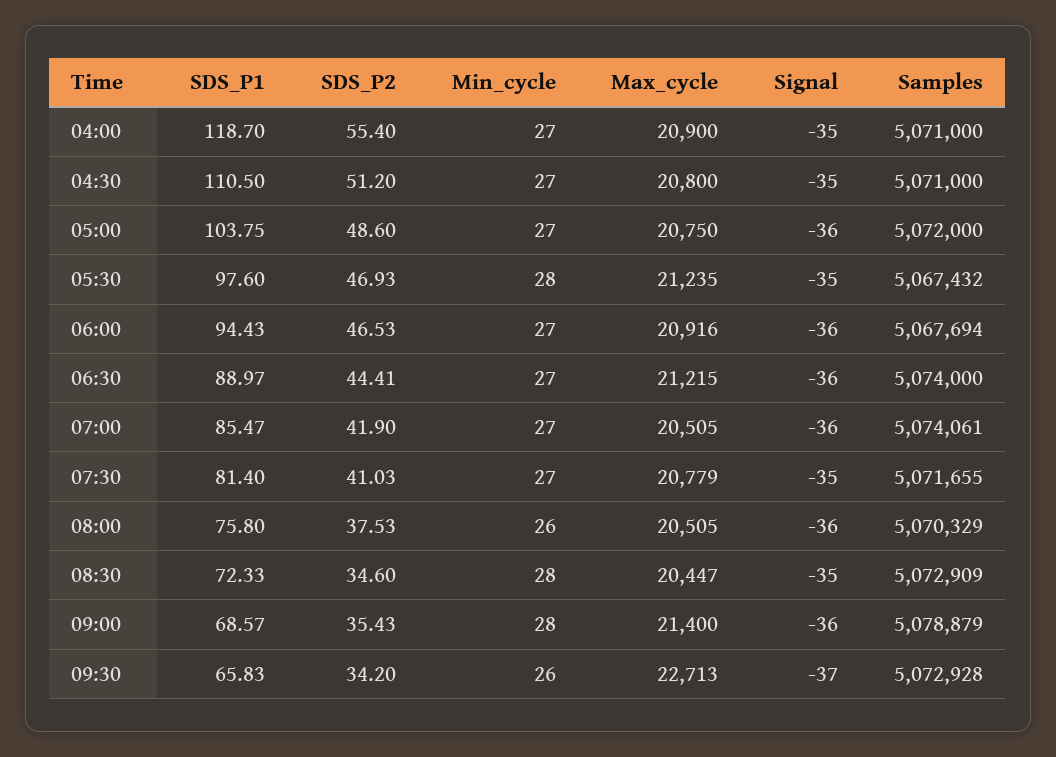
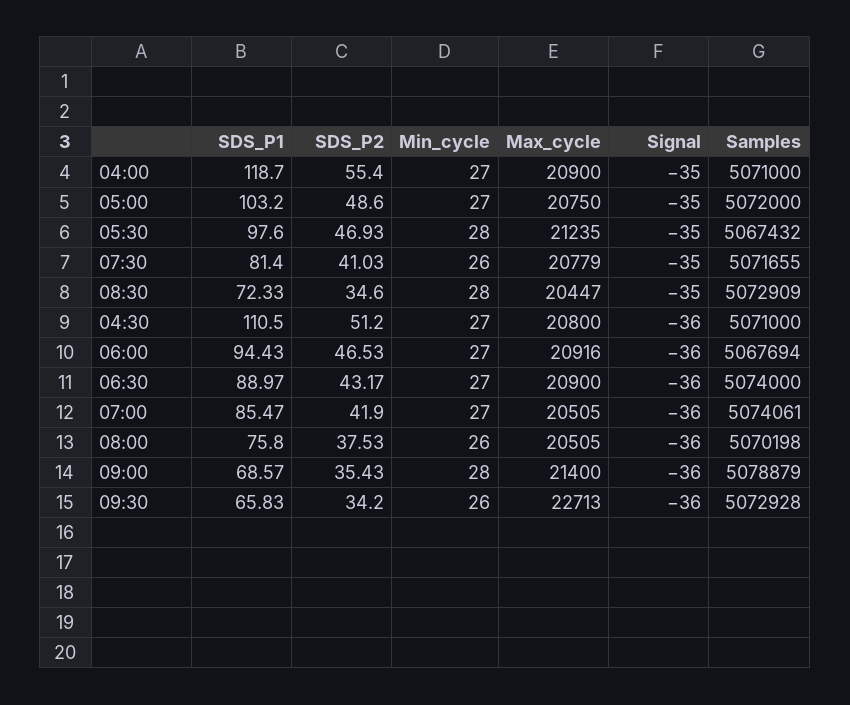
Signal, 04:30: -35 -> -36
SDS_P1, 05:00: 103.75 -> 103.2
Signal, 05:00: -36 -> -35
SDS_P2, 06:30: 44.41 -> 43.17
Max_cycle, 06:30: 21215 -> 20900
Min_cycle, 07:30: 27 -> 26
Samples, 08:00: 5070329 -> 5070198
Signal, 09:30: -37 -> -36

